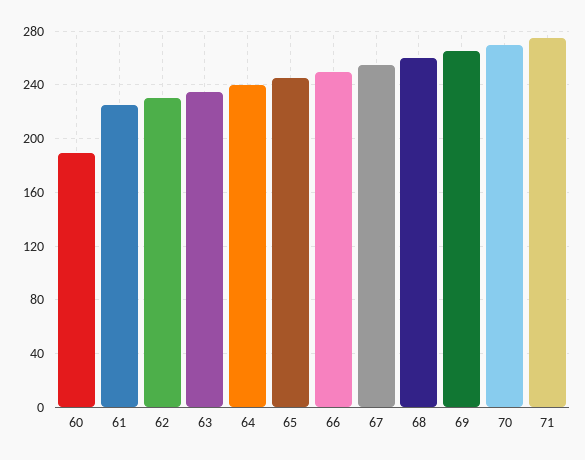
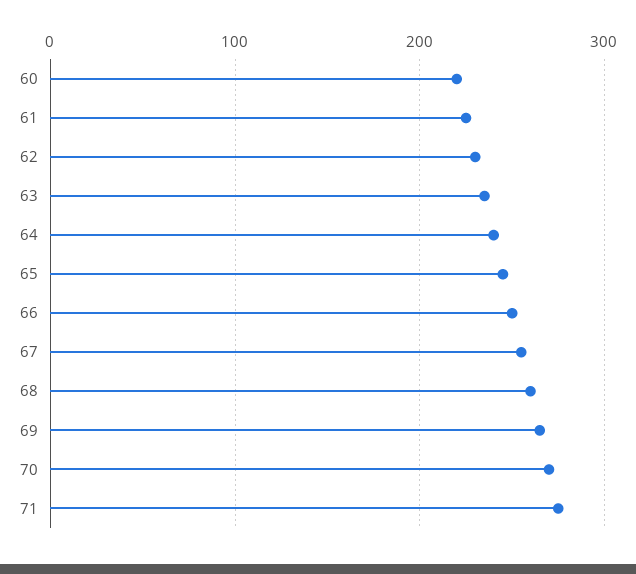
60: 190 -> 220

